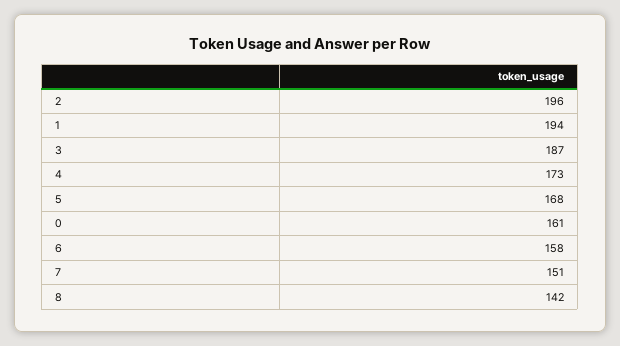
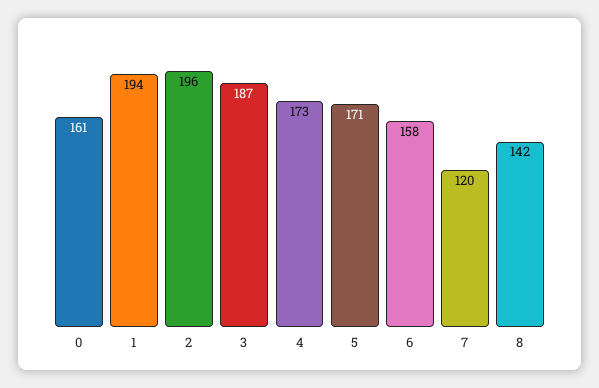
5: 168 -> 171
7: 151 -> 120

